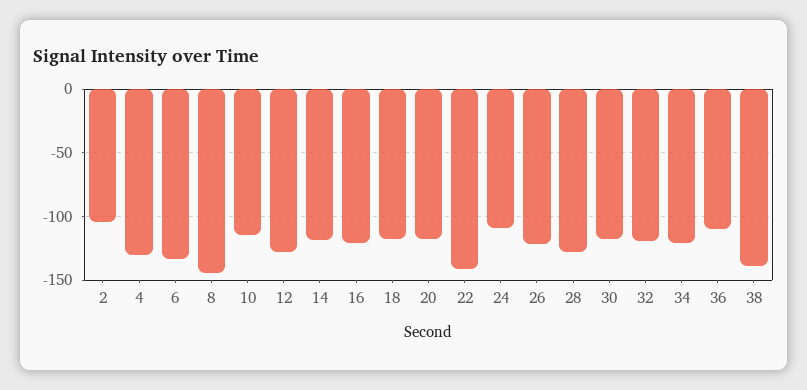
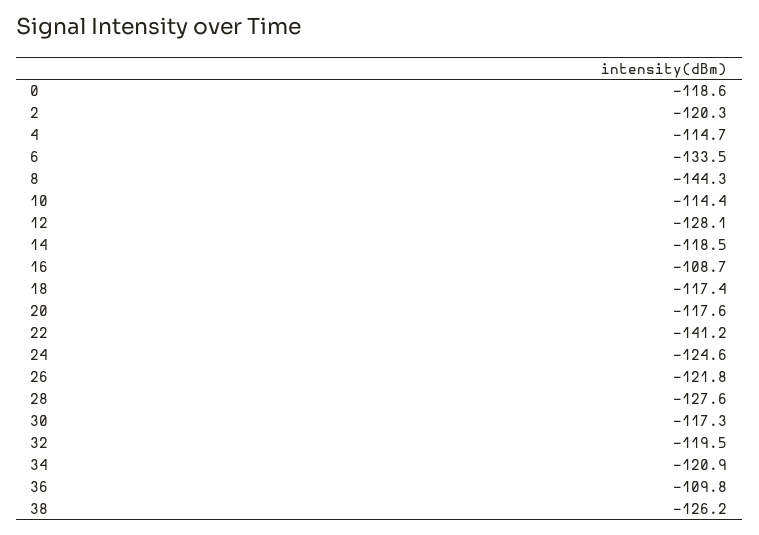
2: -105 -> -120.3
4: -130 -> -114.7
16: -120 -> -108.7
24: -110 -> -124.6
38: -140 -> -126.2
0: none -> -118.6

